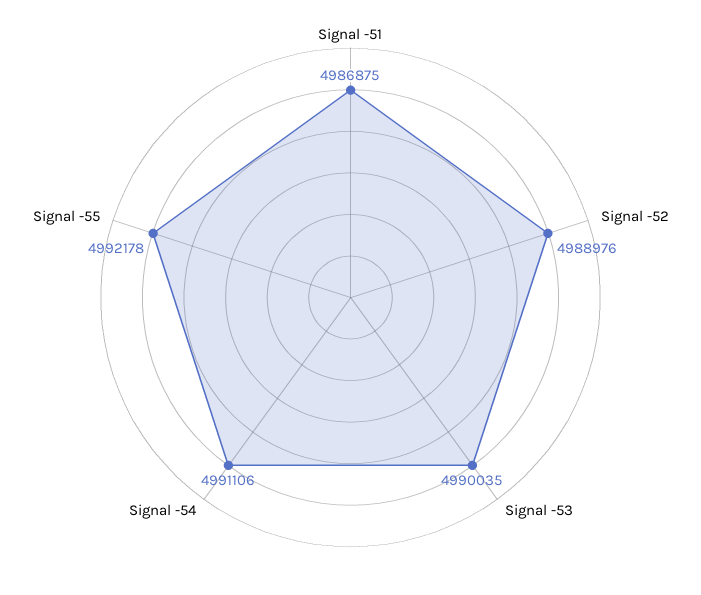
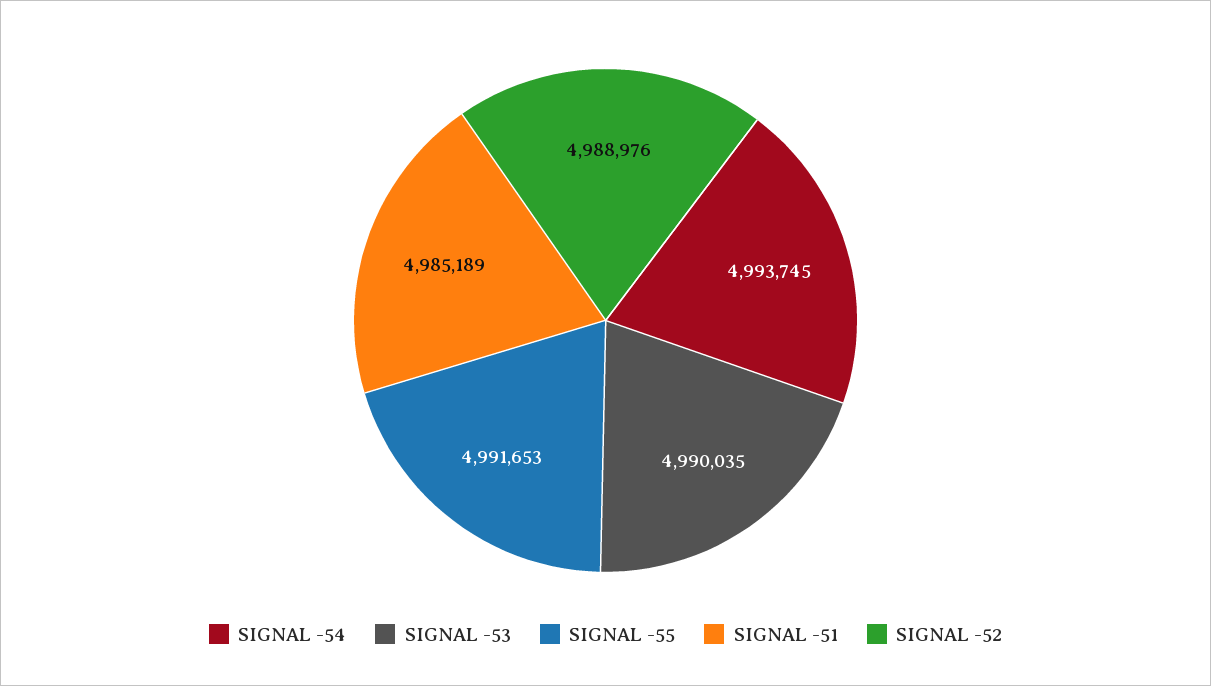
Signal -51: 4986875 -> 4985189
Signal -54: 4991106 -> 4993745
Signal -55: 4992178 -> 4991653

